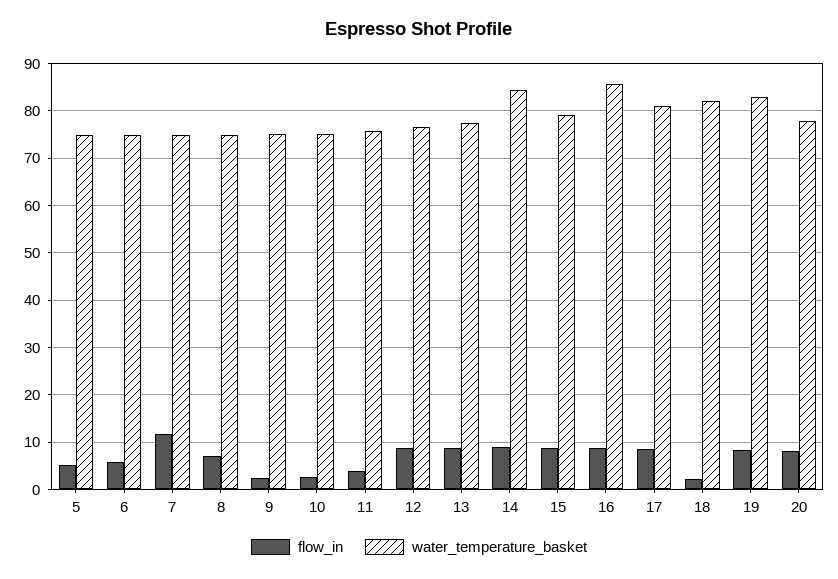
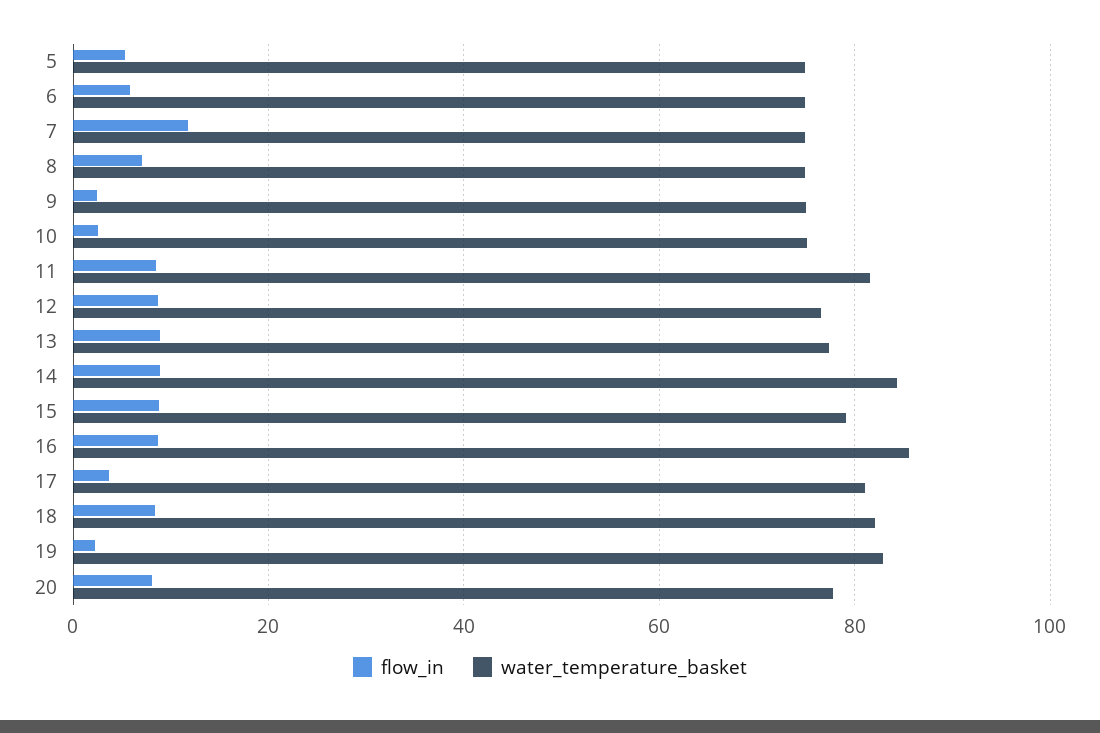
flow_in, 11: 4 -> 8
water_temperature_basket, 11: 76 -> 82
flow_in, 17: 8 -> 4
flow_in, 18: 2 -> 8
flow_in, 19: 8 -> 2

